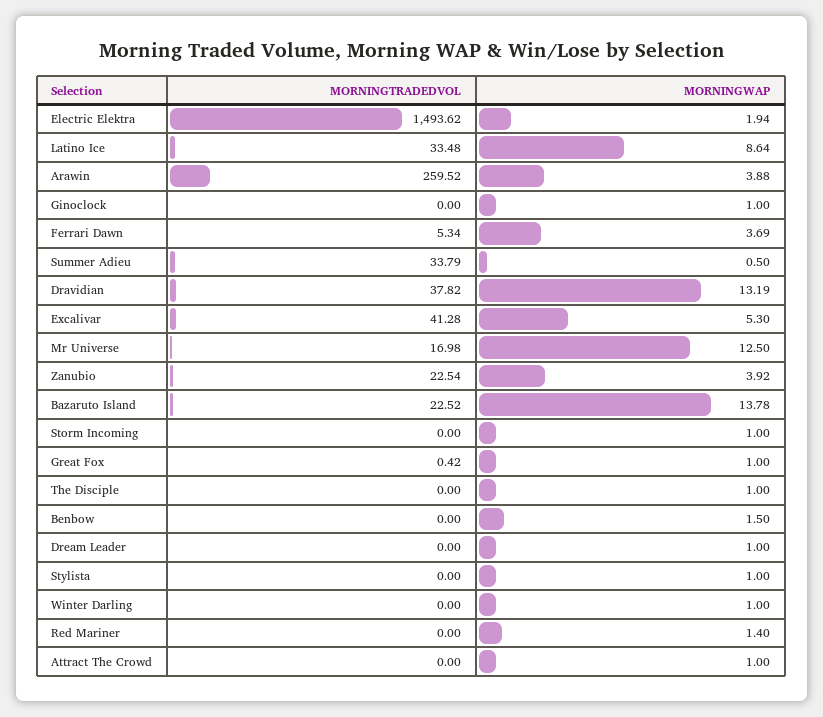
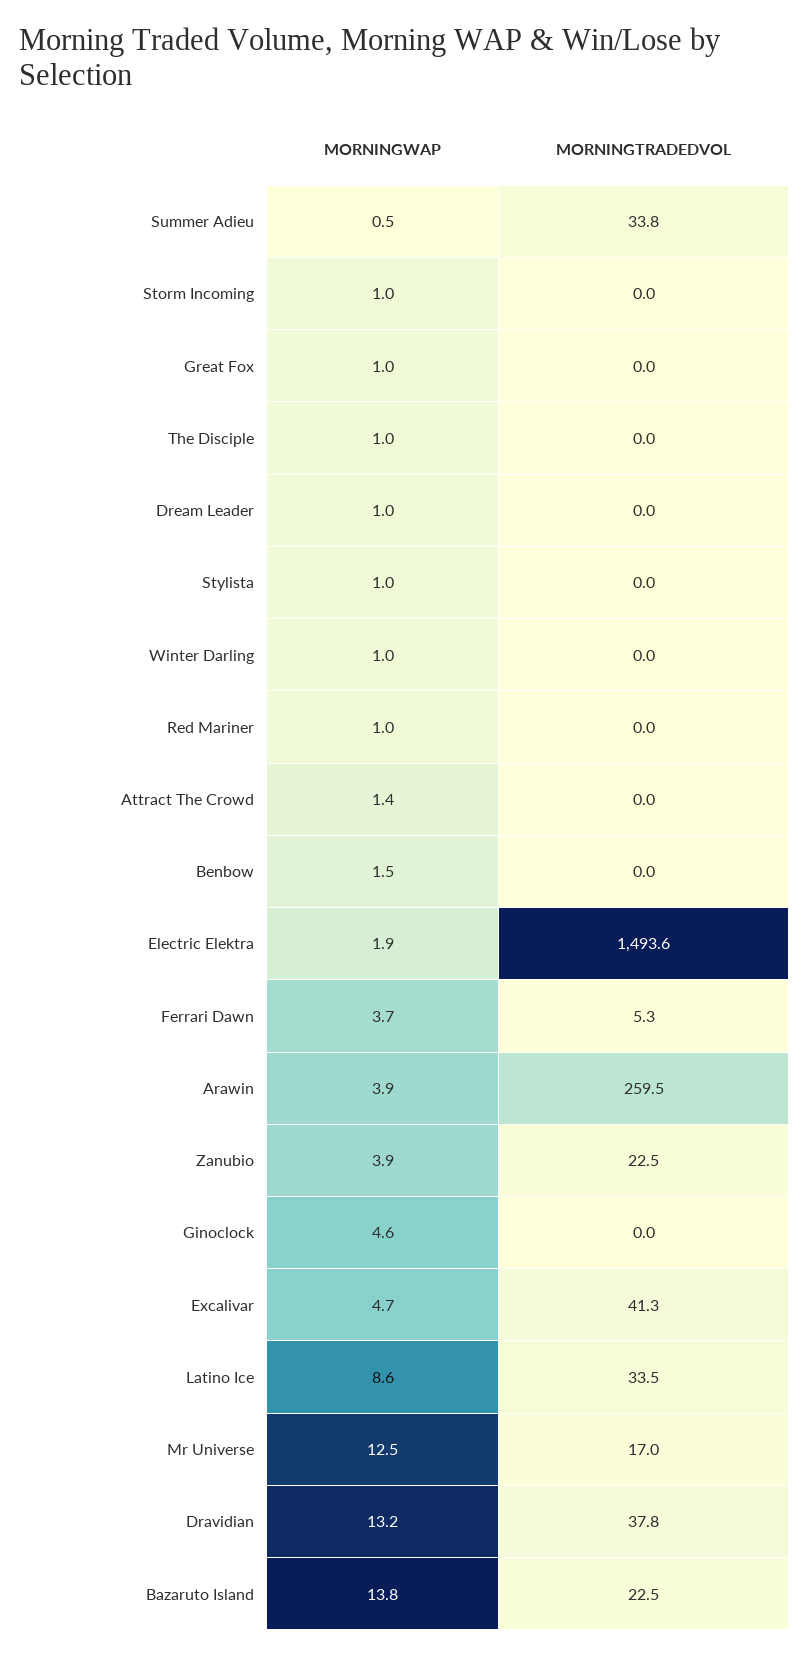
MORNINGWAP, Ginoclock: 1 -> 4.6
MORNINGWAP, Excalivar: 5.3 -> 4.7
MORNINGTRADEDVOL, Great Fox: 0.42 -> 0
MORNINGWAP, Red Mariner: 1.4 -> 1
MORNINGWAP, Attract The Crowd: 1 -> 1.4

